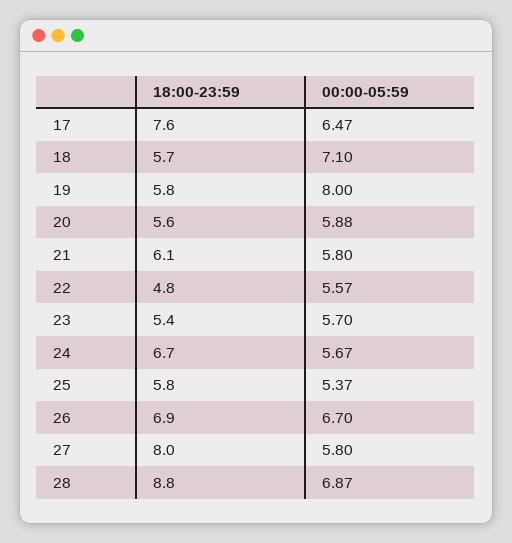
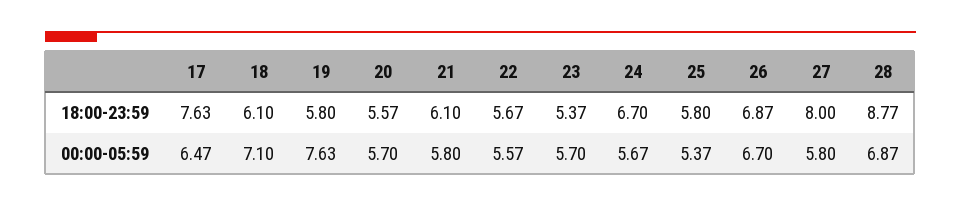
18:00-23:59, 18: 5.7 -> 6.1
00:00-05:59, 19: 8 -> 7.63
00:00-05:59, 20: 5.88 -> 5.7
18:00-23:59, 22: 4.8 -> 5.67

